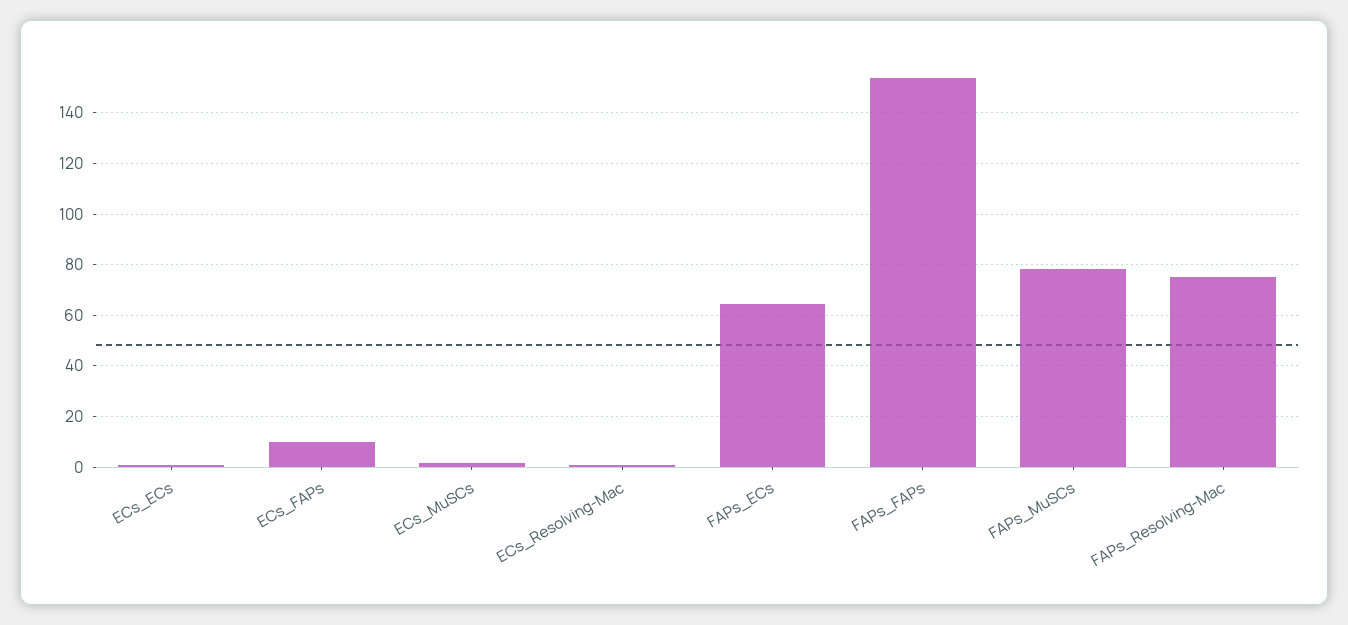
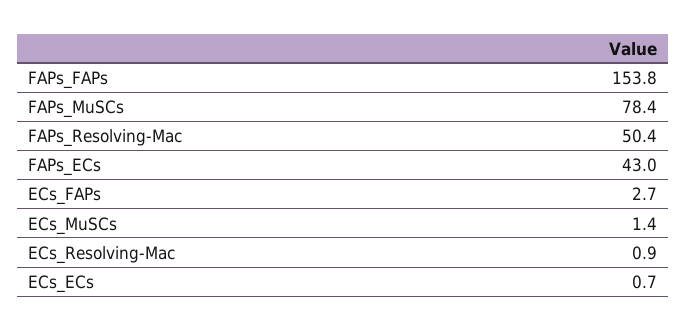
ECs_FAPs: 10 -> 2.7
FAPs_ECs: 65 -> 43
FAPs_Resolving-Mac: 75 -> 50.4

